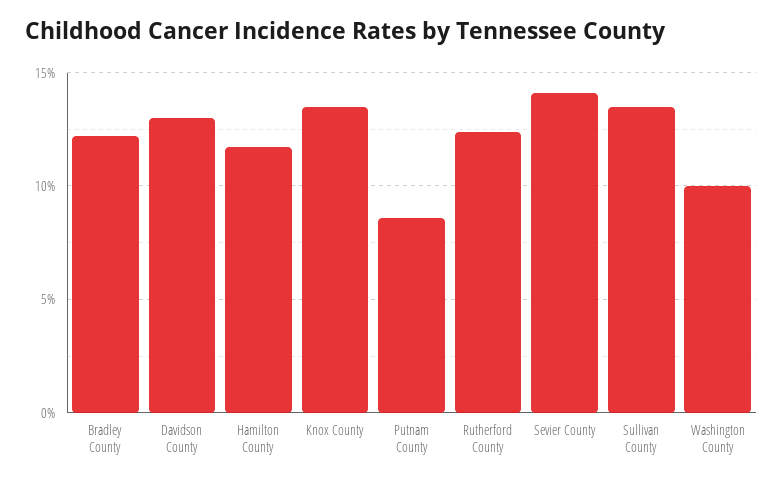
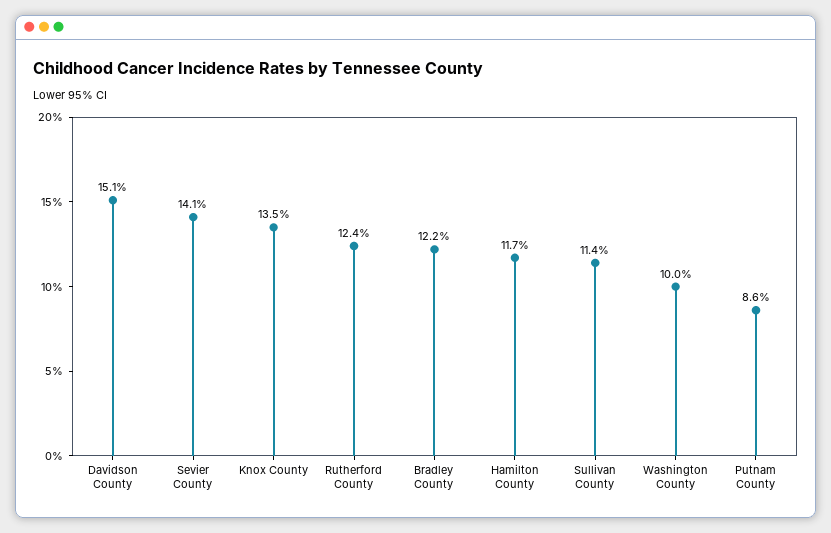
Davidson County: 13 -> 15.1
Sullivan County: 13.5 -> 11.4

